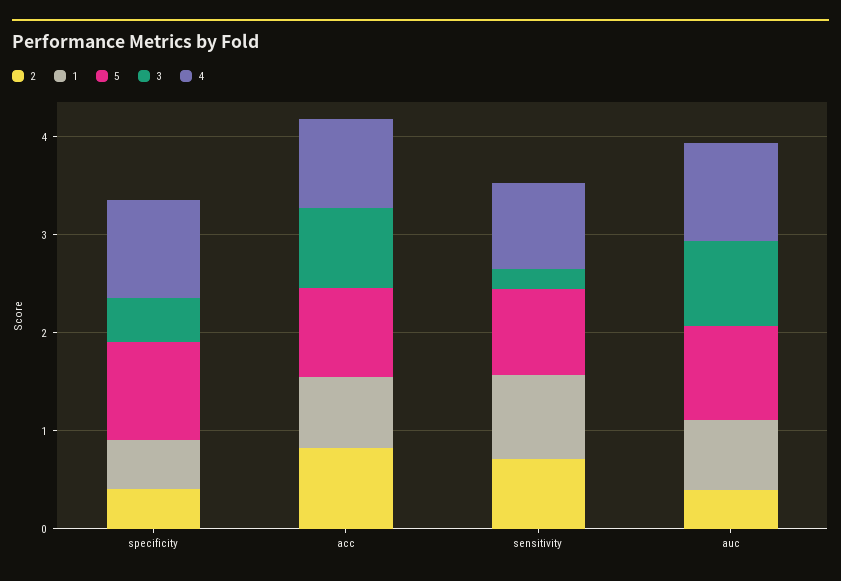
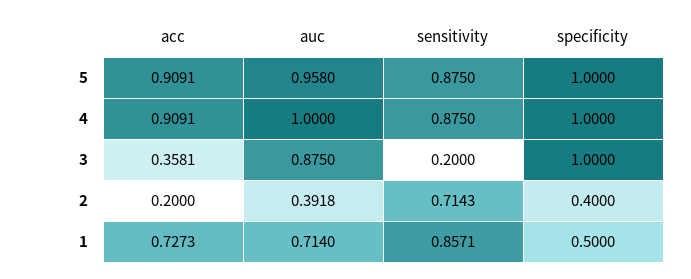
3, specificity: 0.4 -> 1
2, acc: 0.8 -> 0.2
3, acc: 0.8 -> 0.3581

